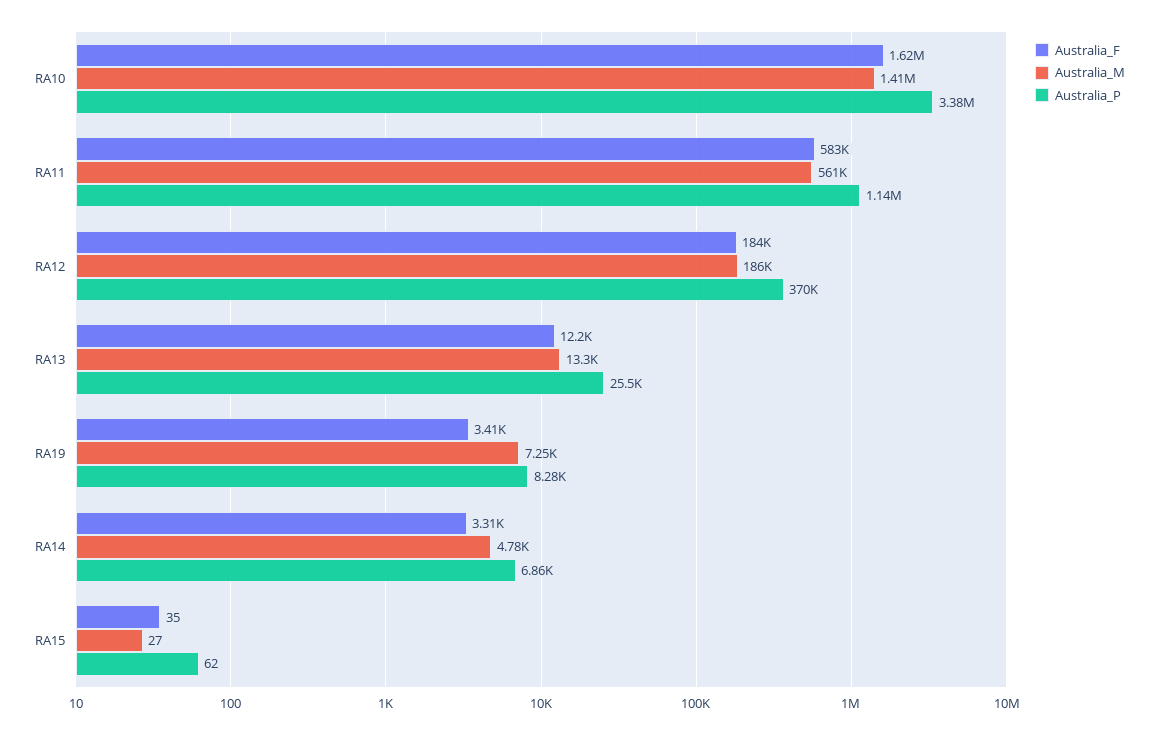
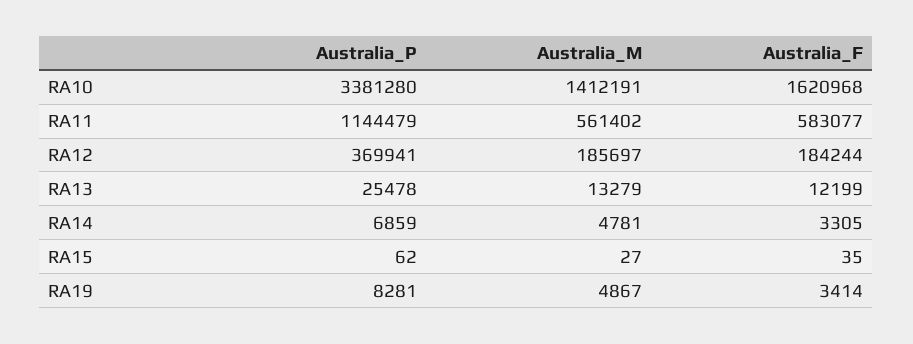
Australia_M, RA19: 7250 -> 4867

